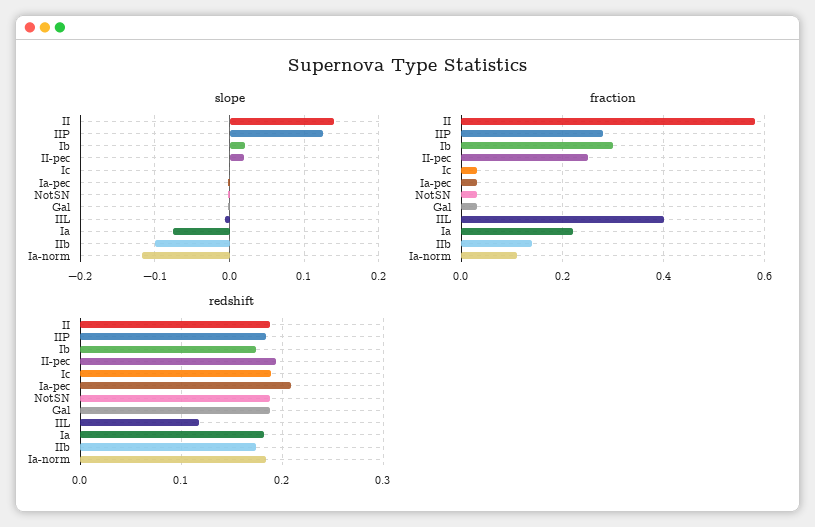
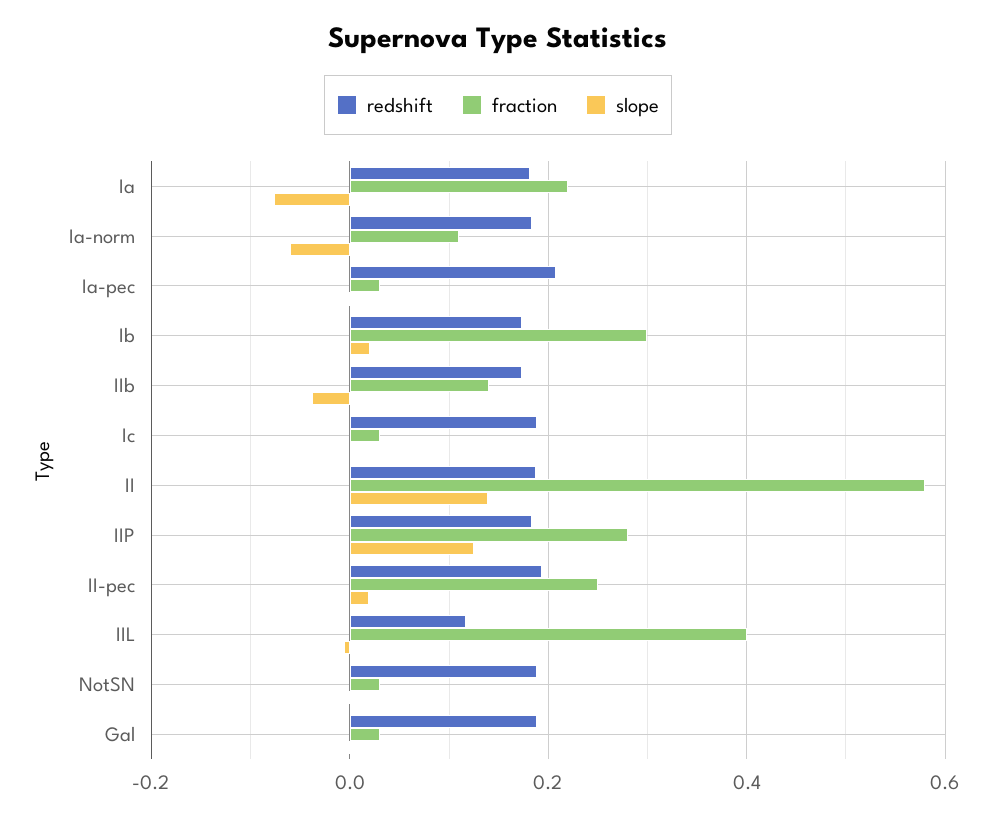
slope, IIb: -0.1 -> -0.04
slope, Ia-norm: -0.12 -> -0.06

